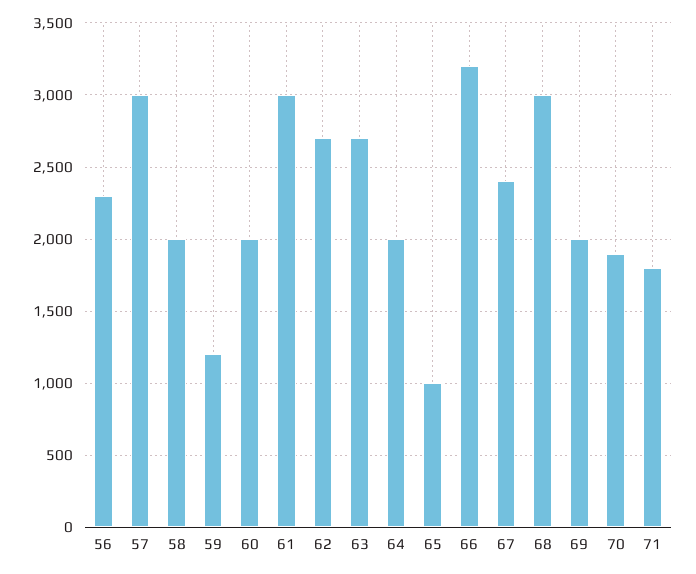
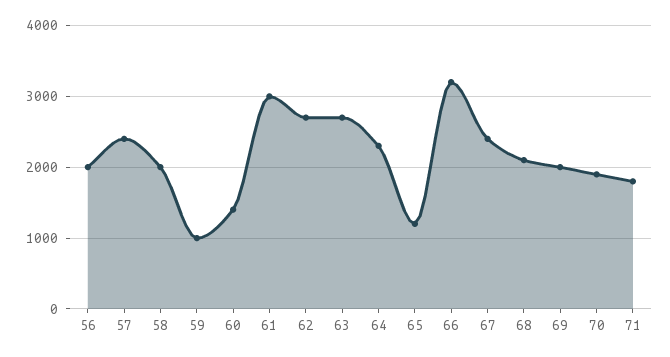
56: 2300 -> 2000
57: 3000 -> 2400
59: 1200 -> 1000
60: 2000 -> 1400
64: 2000 -> 2300
65: 1000 -> 1200
68: 3000 -> 2100

